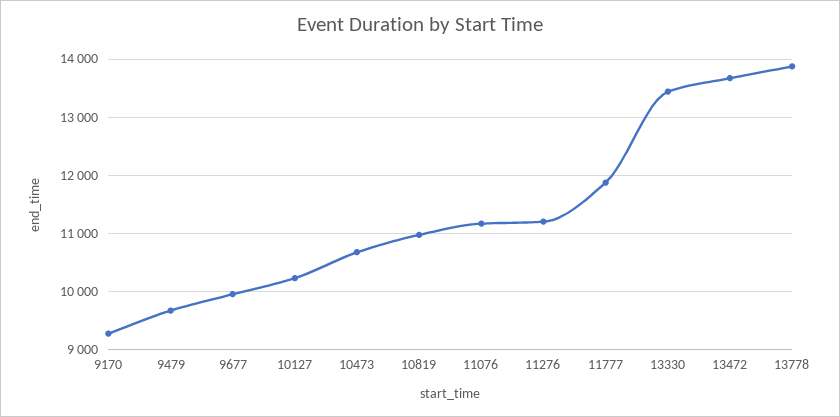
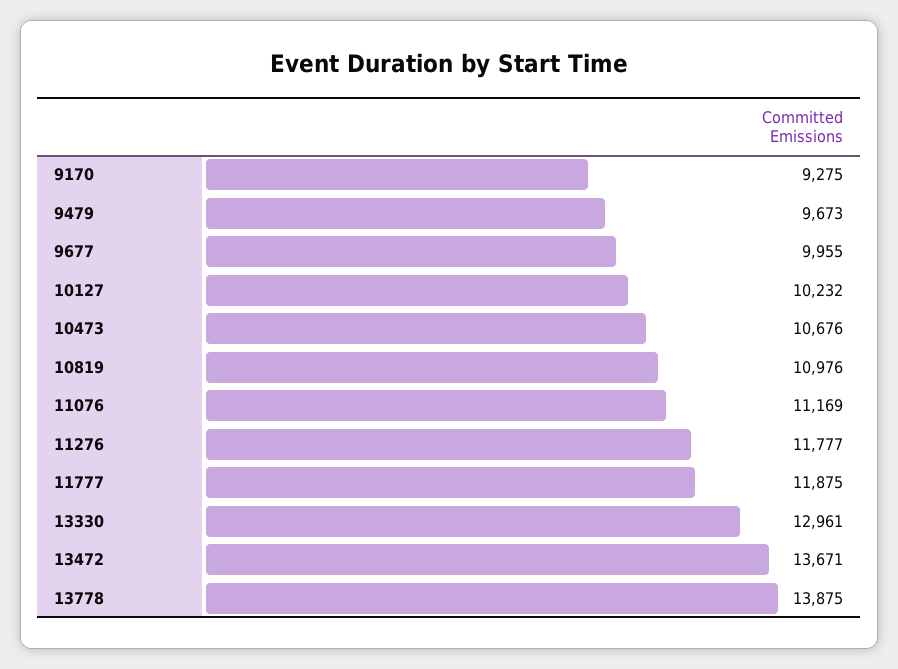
11276: 11200 -> 11777
13330: 13400 -> 12961

